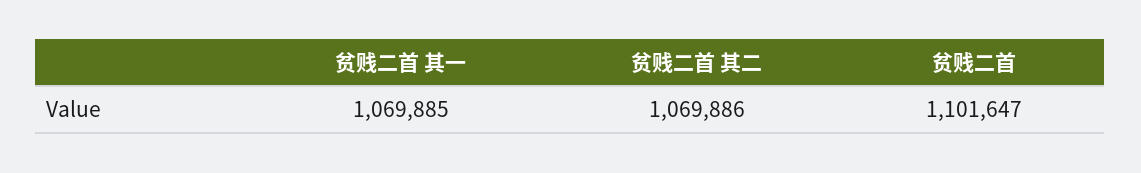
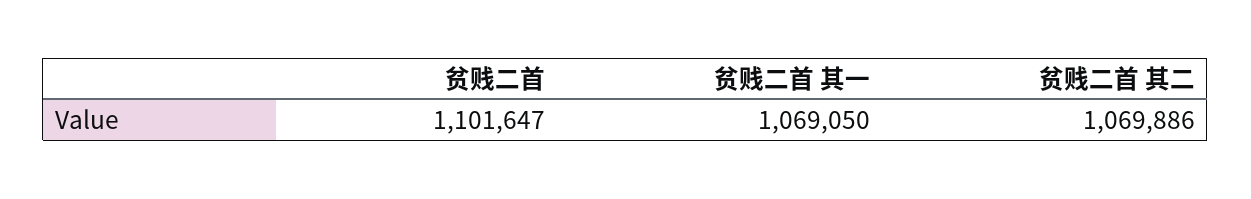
贫贱二首 其一: 1069885 -> 1069050

